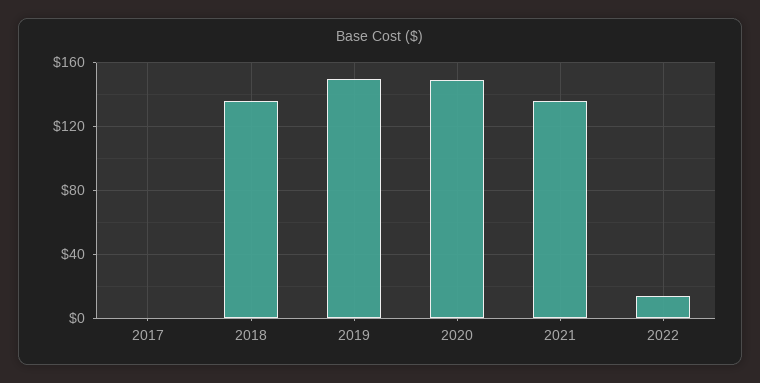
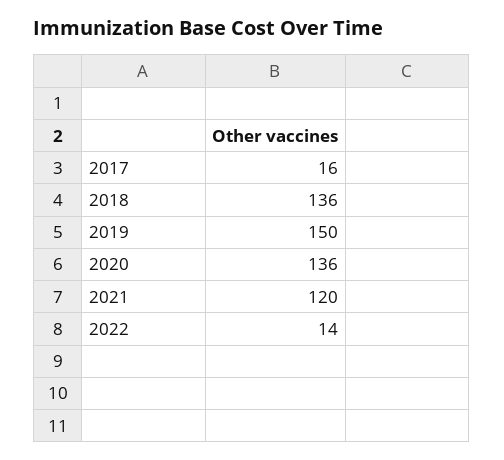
2017: 0 -> 16
2020: 150 -> 136
2021: 135 -> 120

